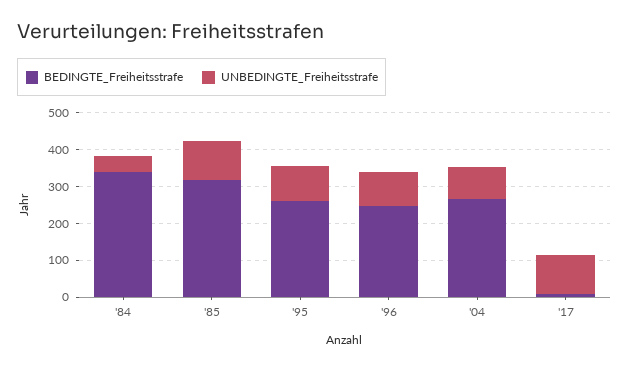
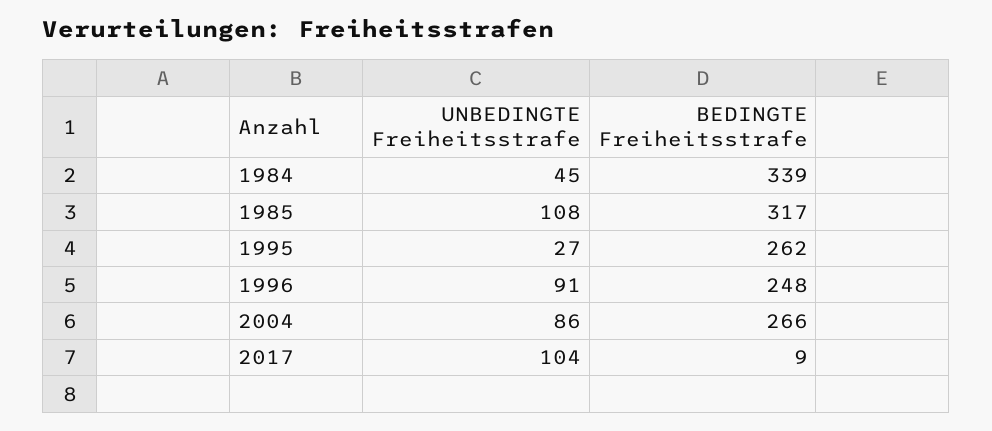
UNBEDINGTE_Freiheitsstrafe, '95: 100 -> 27

